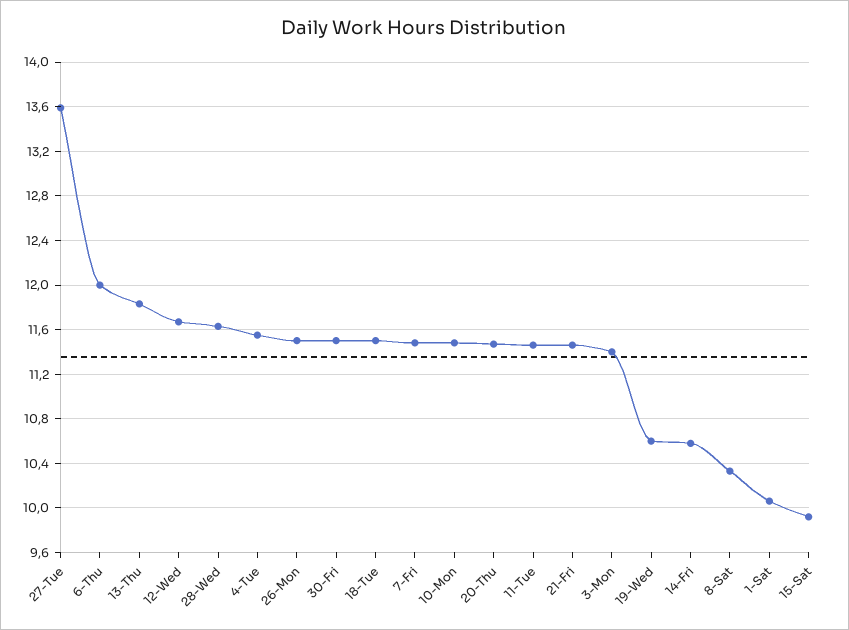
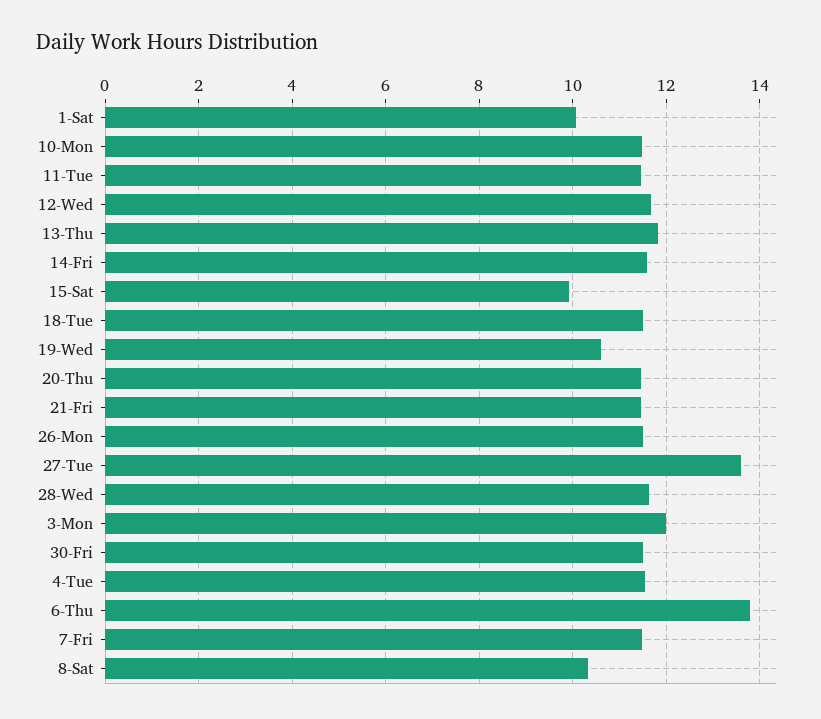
6-Thu: 12 -> 13.8
3-Mon: 11.4 -> 12
14-Fri: 10.6 -> 11.6

